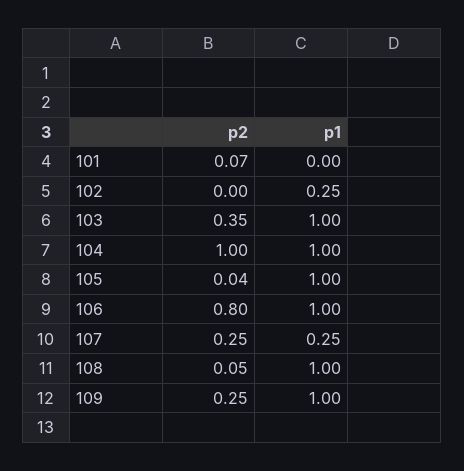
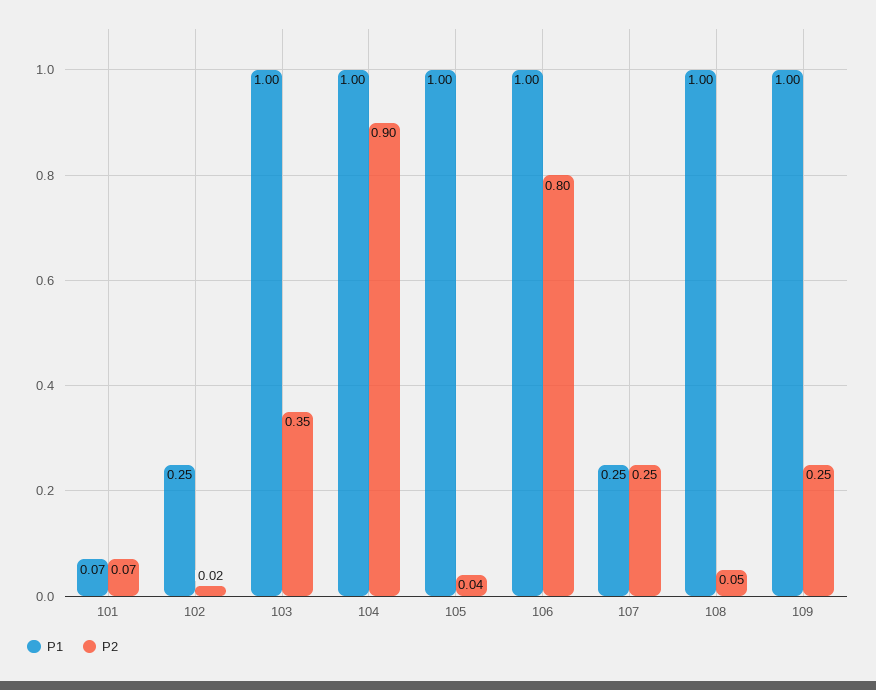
p1, 101: 0 -> 0.07
p2, 102: 0 -> 0.02
p2, 104: 1 -> 0.9

